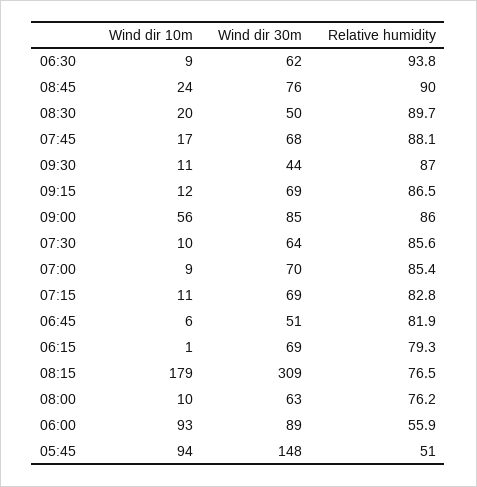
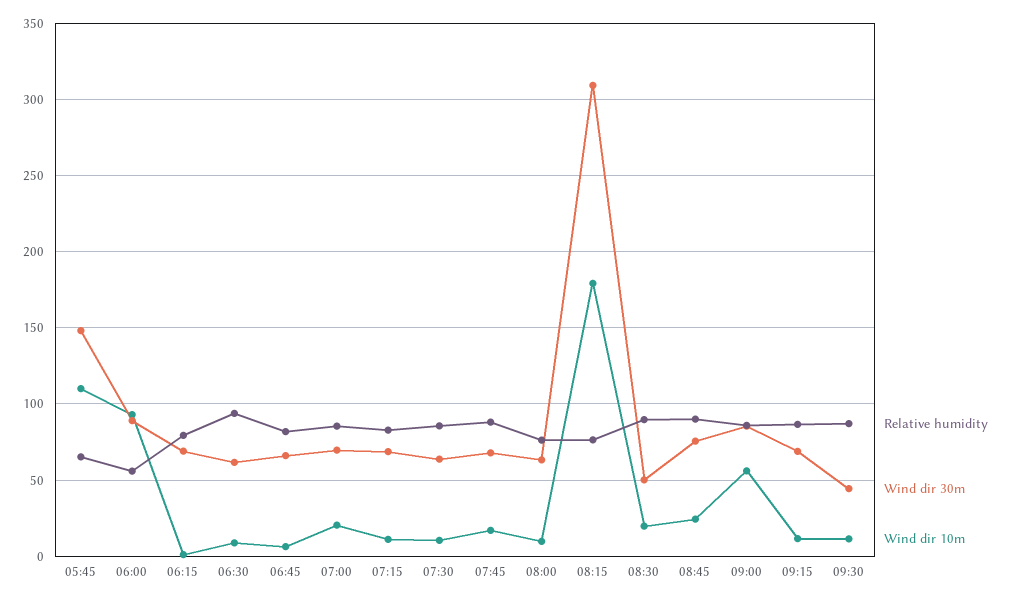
Wind dir 10m, 07:00: 9 -> 20
Wind dir 30m, 06:45: 51 -> 65
Wind dir 10m, 05:45: 94 -> 110
Relative humidity, 05:45: 51 -> 65

